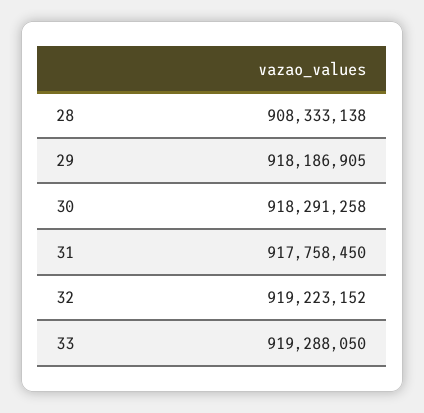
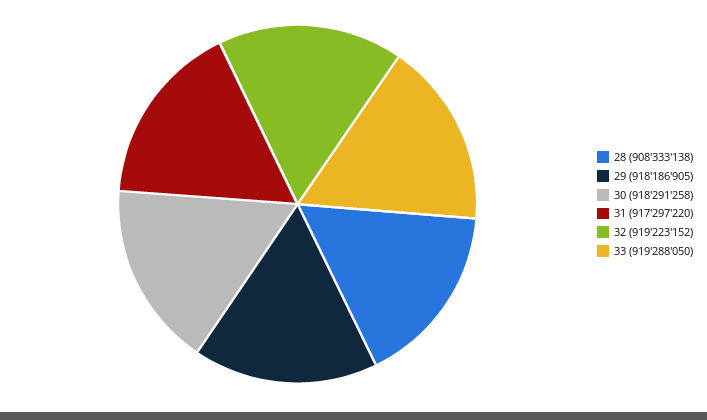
31: 917758450 -> 917297220

